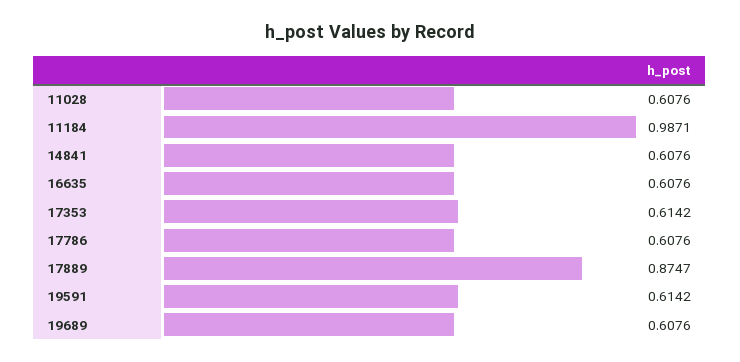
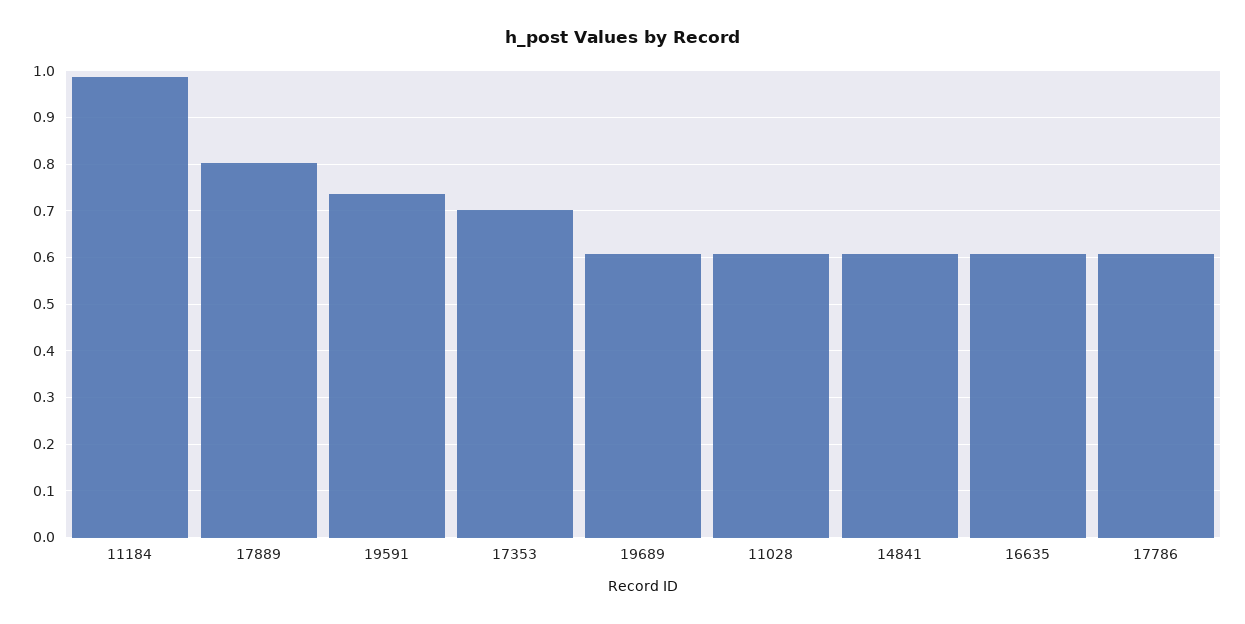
17353: 0.6142 -> 0.7
17889: 0.8747 -> 0.8
19591: 0.6142 -> 0.74

